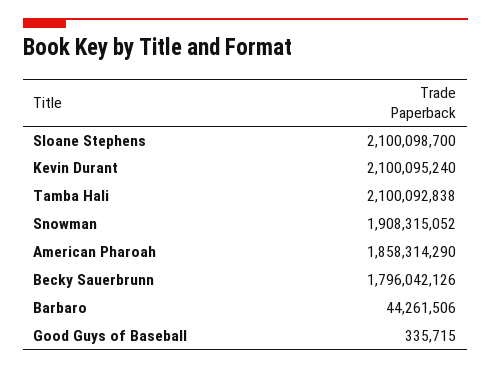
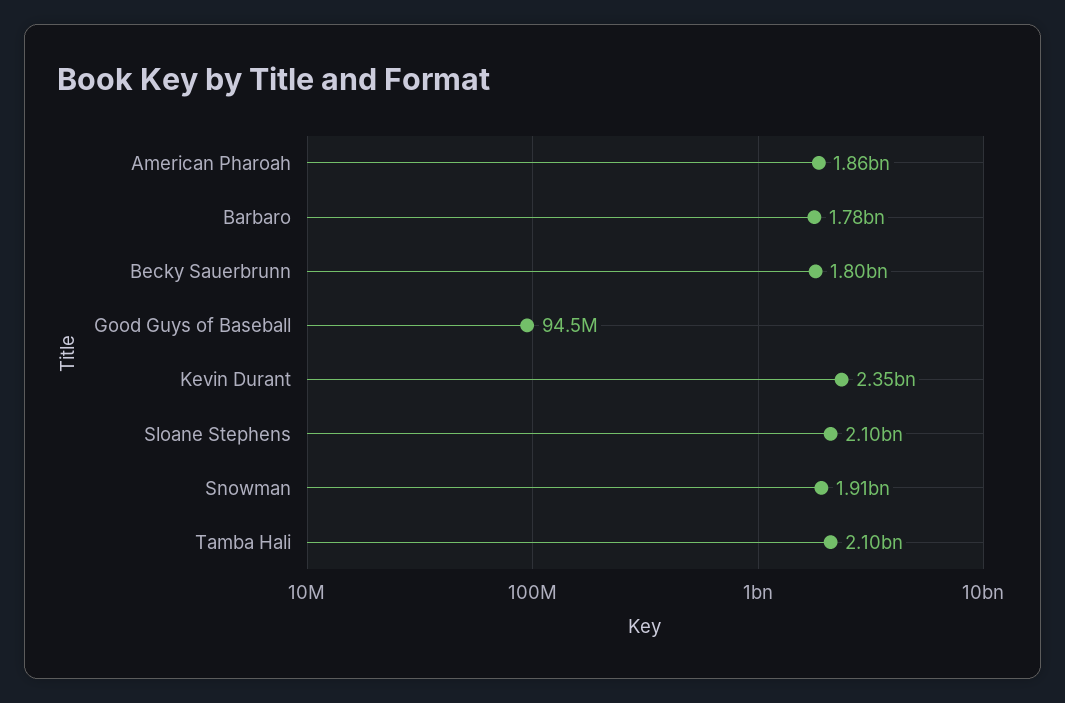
Kevin Durant: 2100095240 -> 2350000000
Barbaro: 44261506 -> 1780000000
Good Guys of Baseball: 335715 -> 94500000

